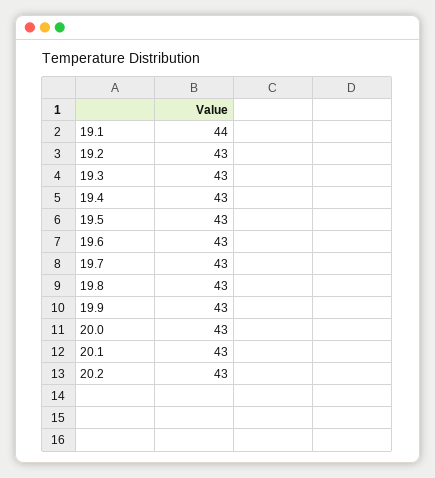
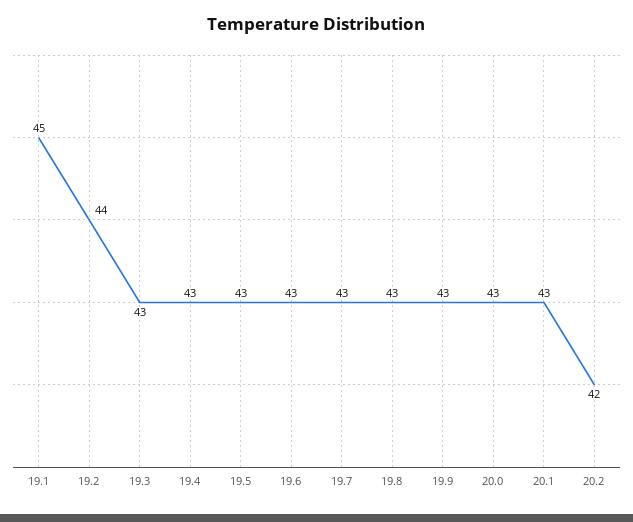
19.1: 44 -> 45
19.2: 43 -> 44
20.2: 43 -> 42

